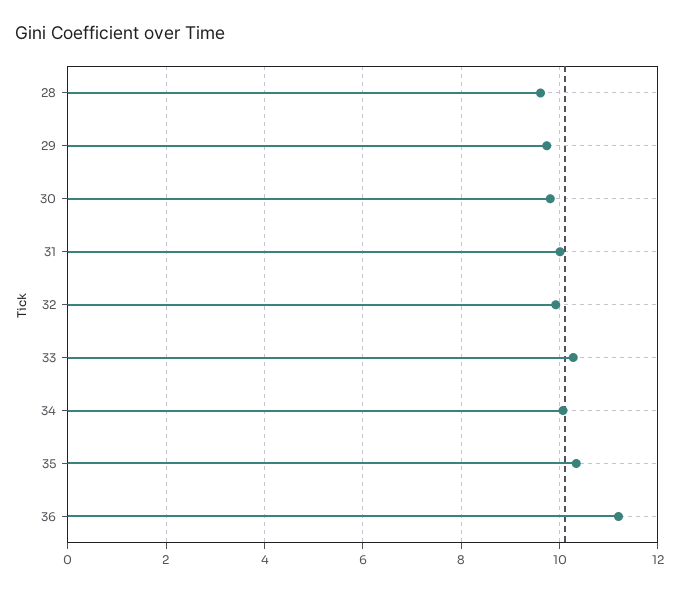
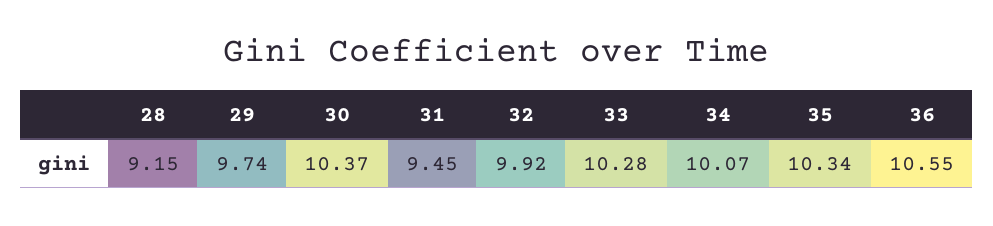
28: 9.6 -> 9.15
30: 9.8 -> 10.37
31: 10 -> 9.45
36: 11.2 -> 10.55

